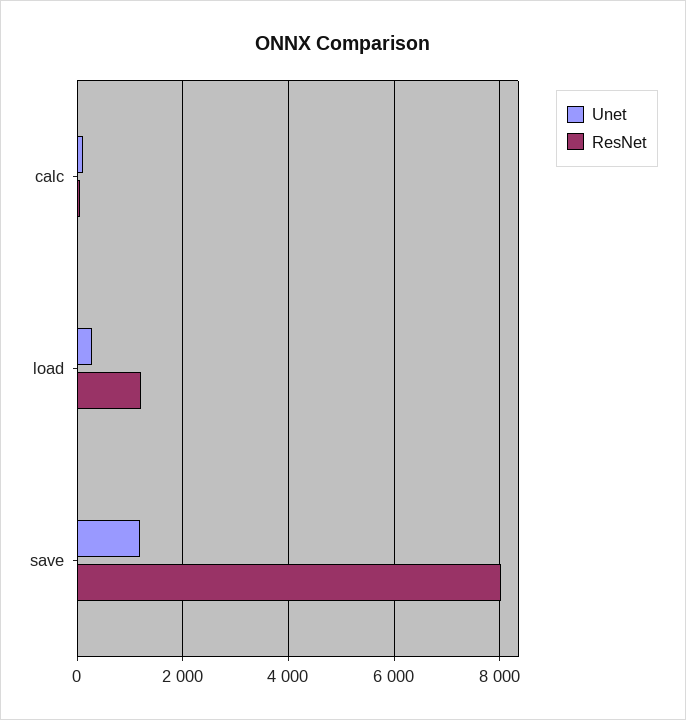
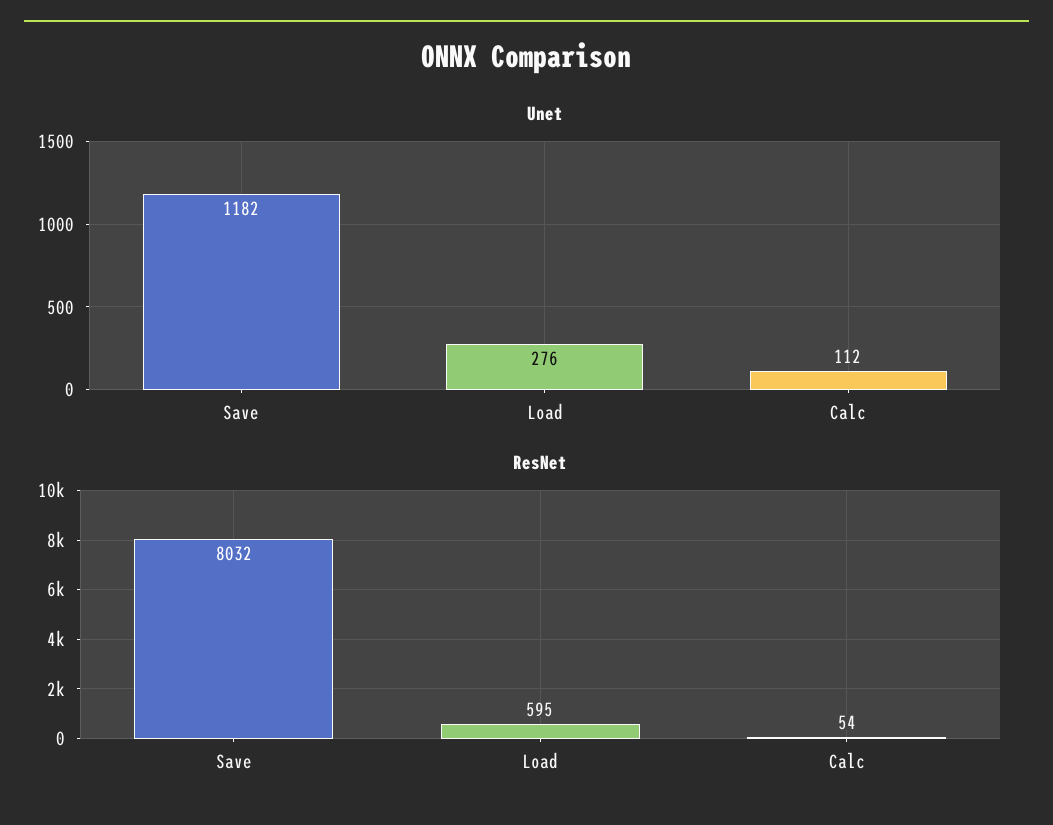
ResNet, load: 1200 -> 595

